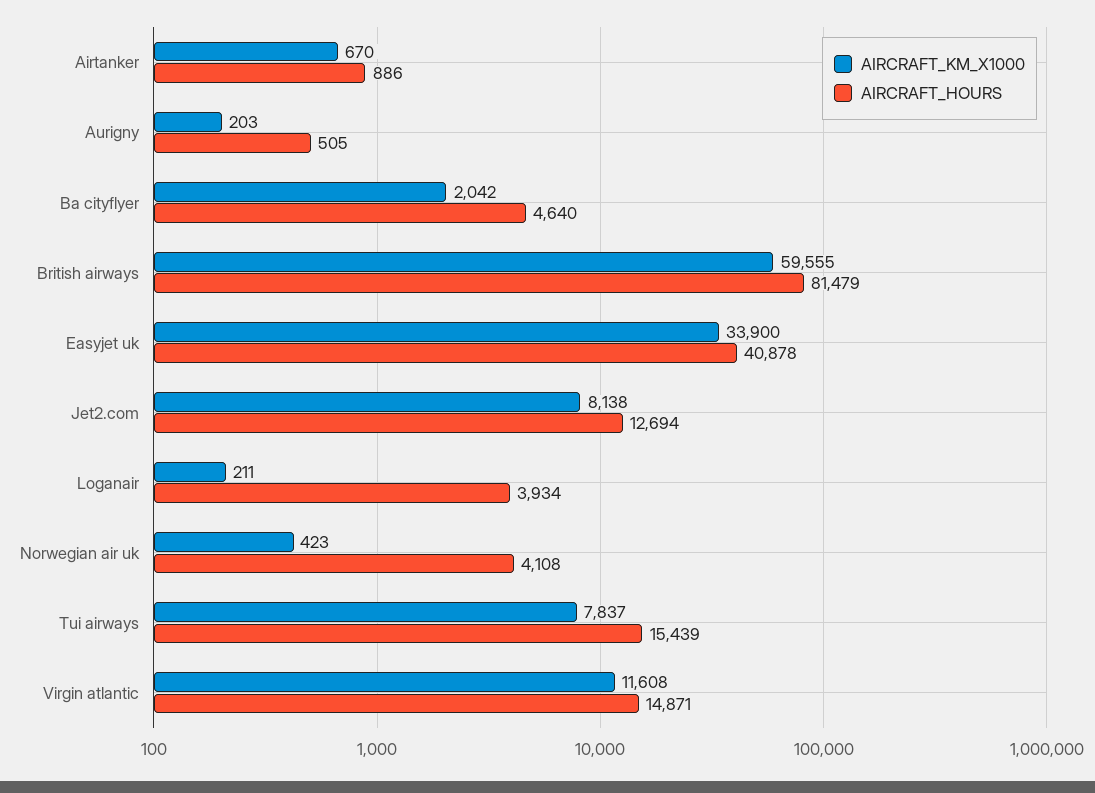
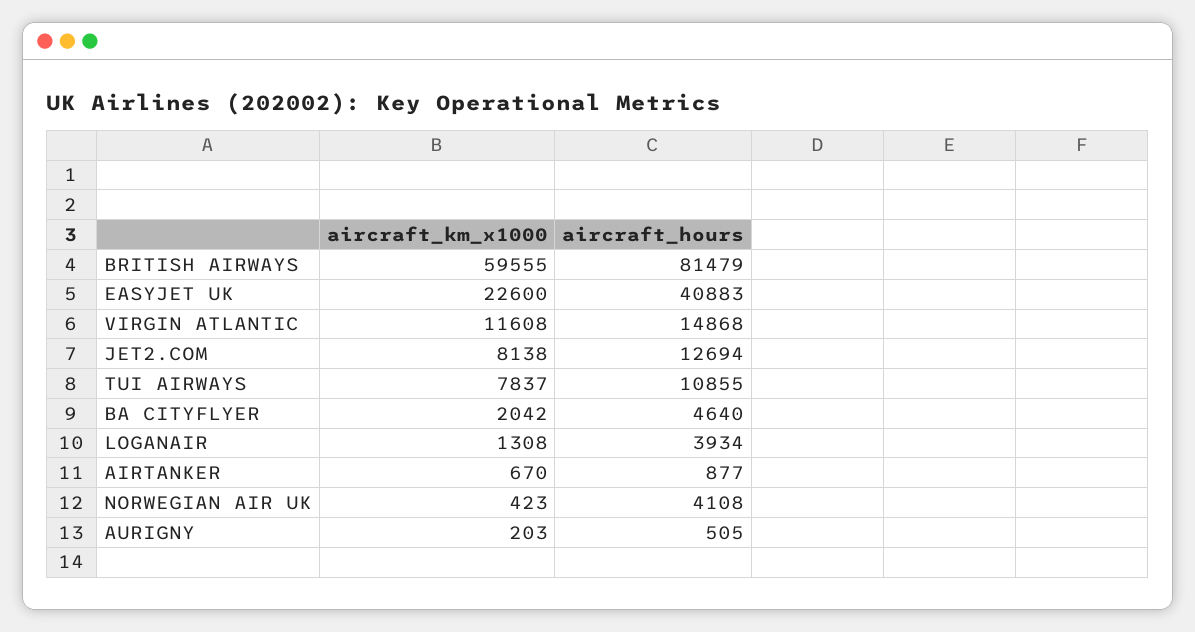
AIRCRAFT_HOURS, Airtanker: 886 -> 877
AIRCRAFT_KM_X1000, Easyjet uk: 33900 -> 22600
AIRCRAFT_HOURS, Easyjet uk: 40878 -> 40883
AIRCRAFT_KM_X1000, Loganair: 211 -> 1308
AIRCRAFT_HOURS, Tui airways: 15439 -> 10855
AIRCRAFT_HOURS, Virgin atlantic: 14871 -> 14868

